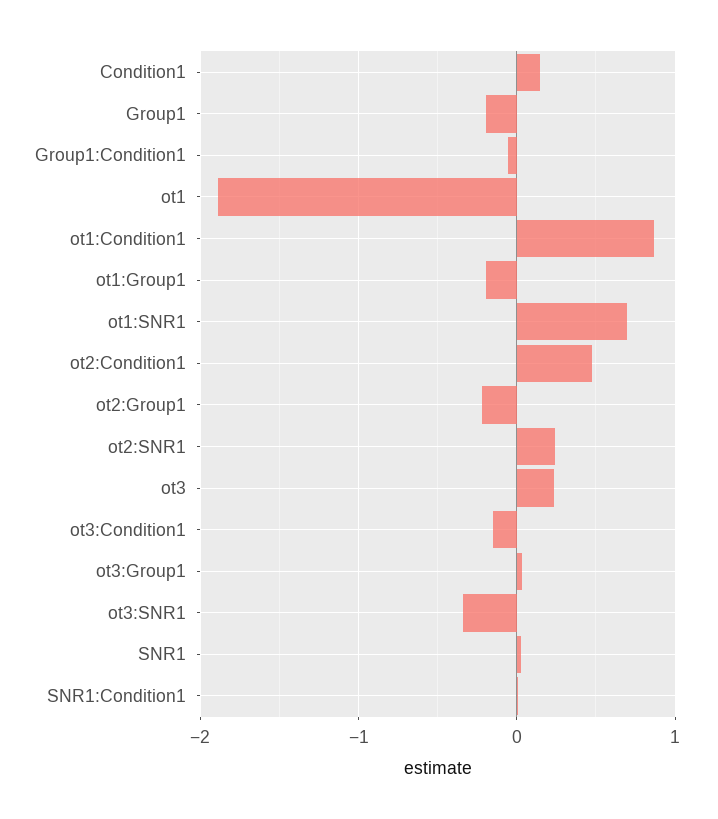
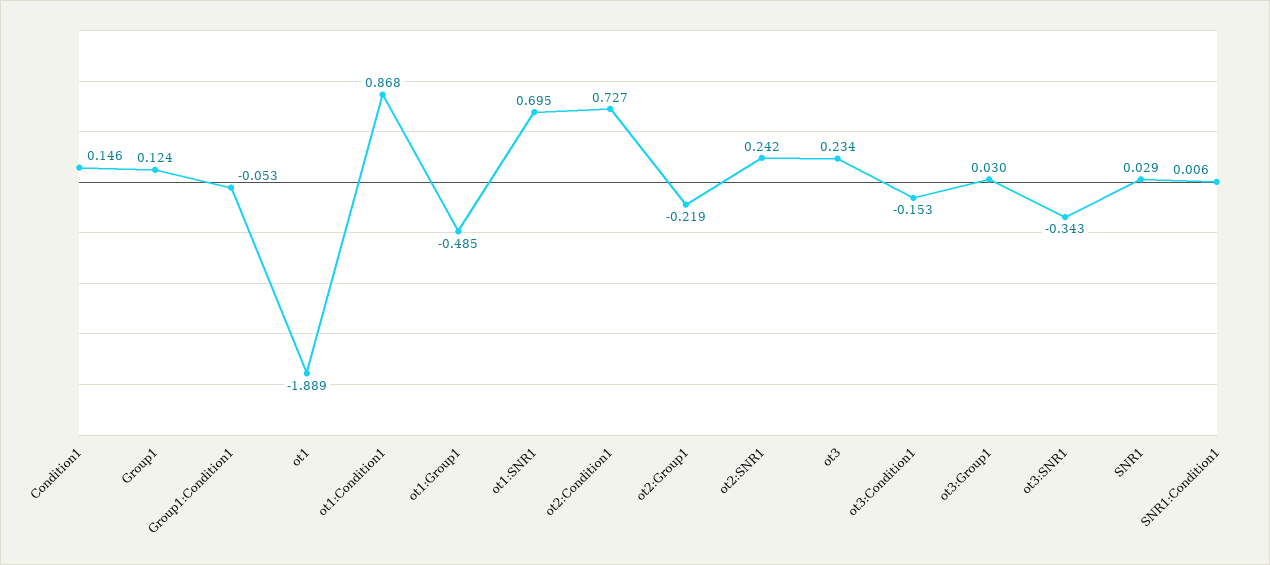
Group1: -0.2 -> 0.124
ot1:Group1: -0.2 -> -0.485
ot2:Condition1: 0.5 -> 0.727

